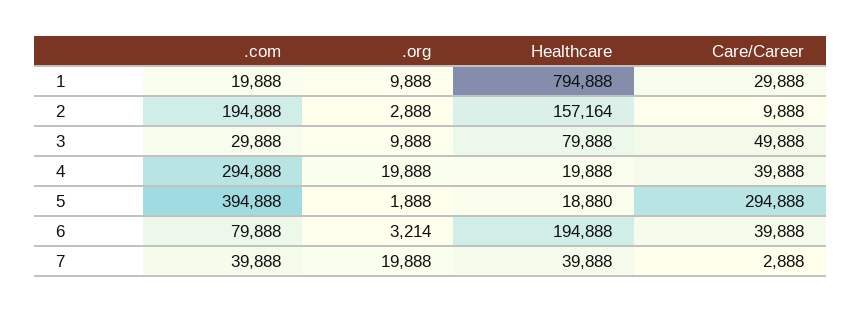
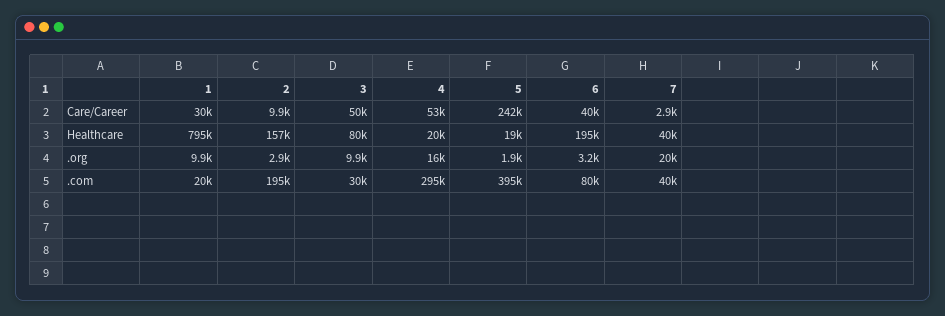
.org, 4: 19888 -> 16000
Care/Career, 4: 39888 -> 53000
Care/Career, 5: 294888 -> 242000

